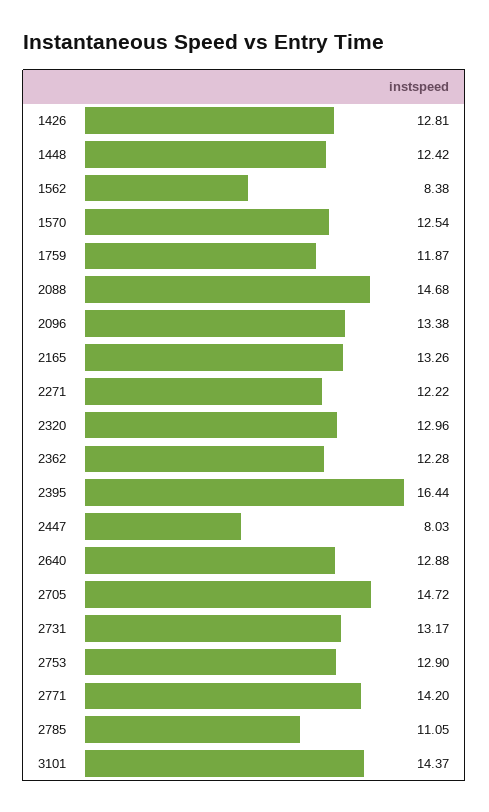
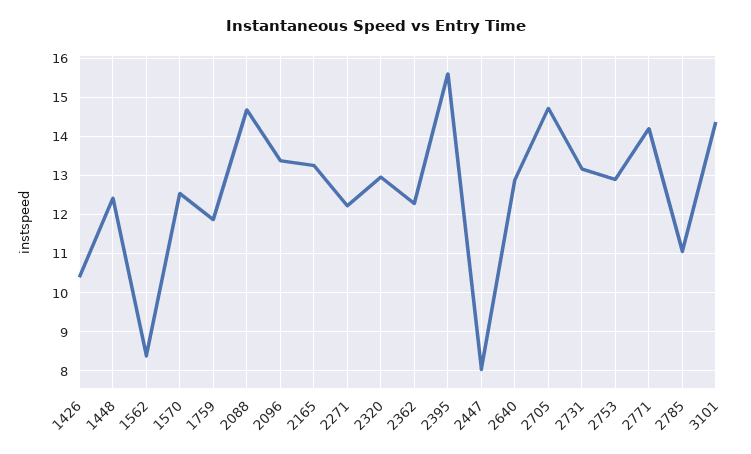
1426: 12.81 -> 10.4
2395: 16.44 -> 15.6

